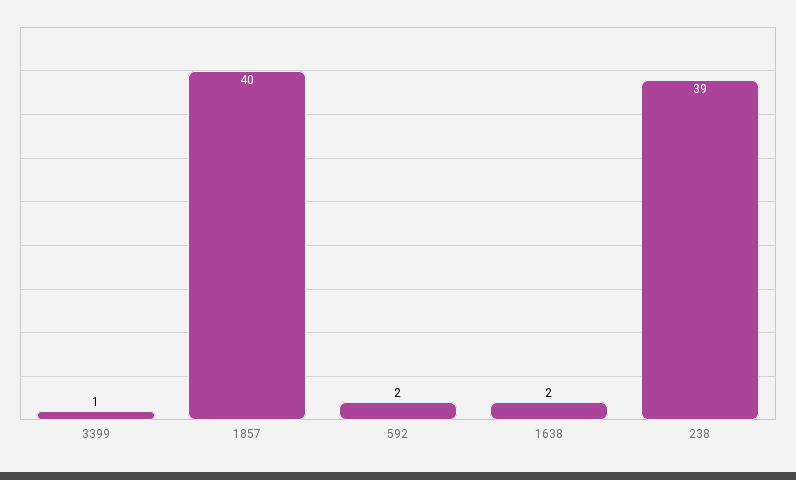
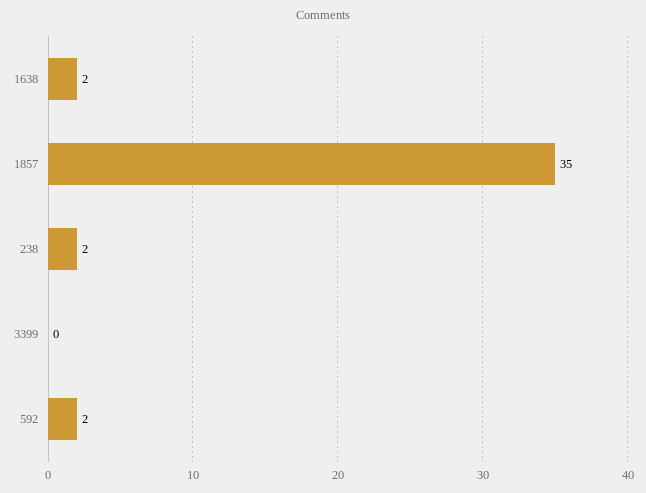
3399: 1 -> 0
1857: 40 -> 35
238: 39 -> 2

